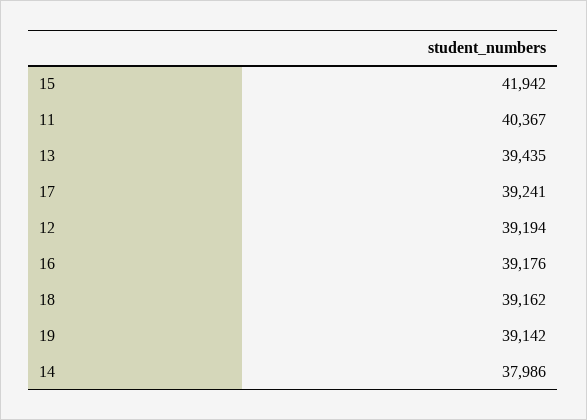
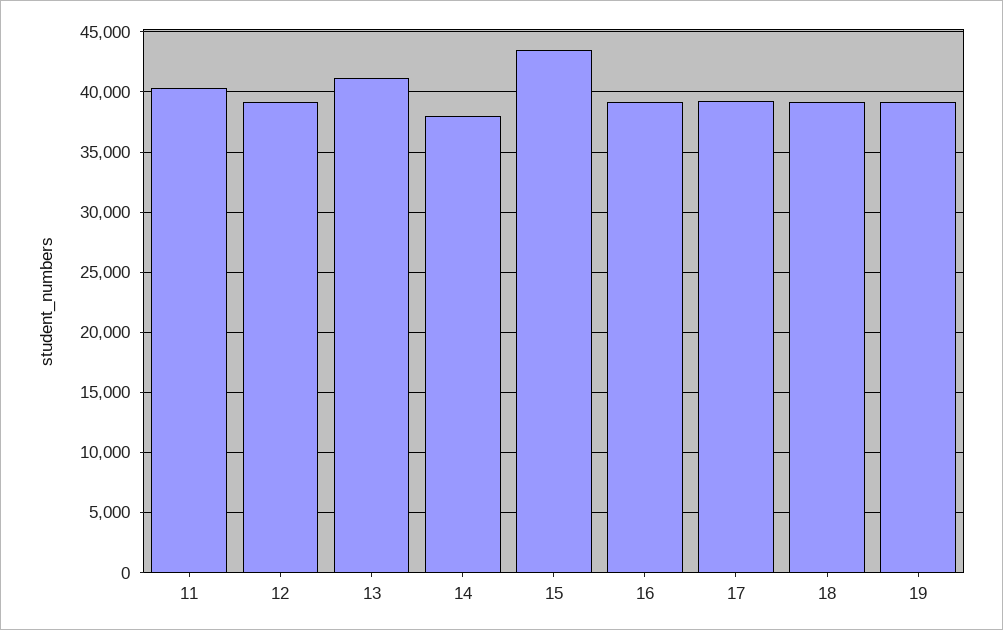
15: 41942 -> 43500
13: 39435 -> 41000

